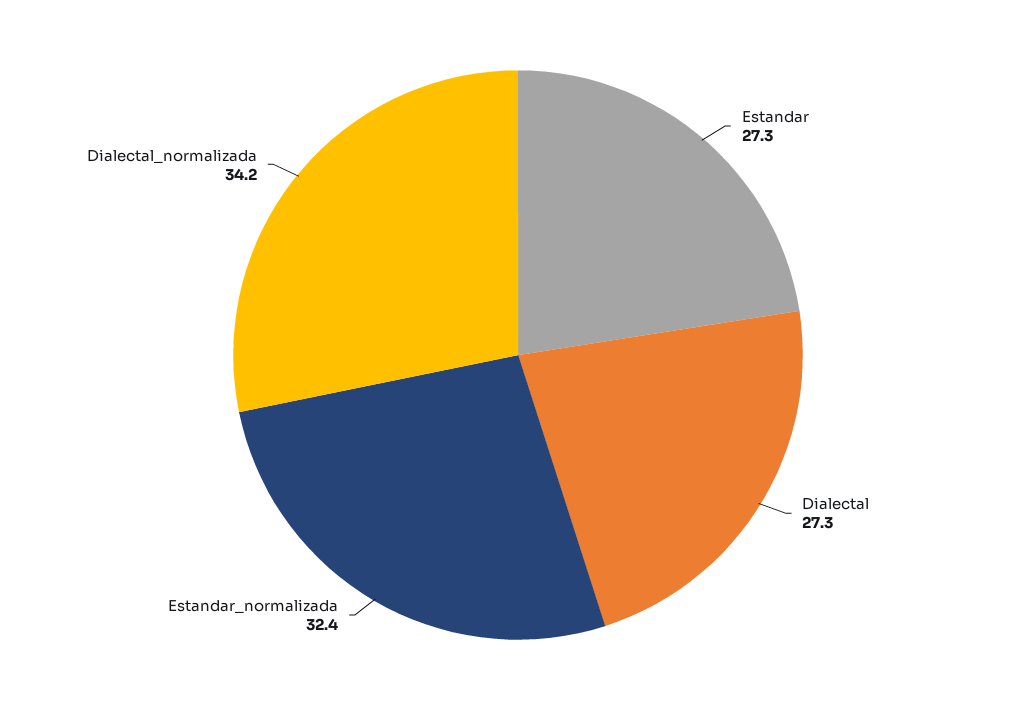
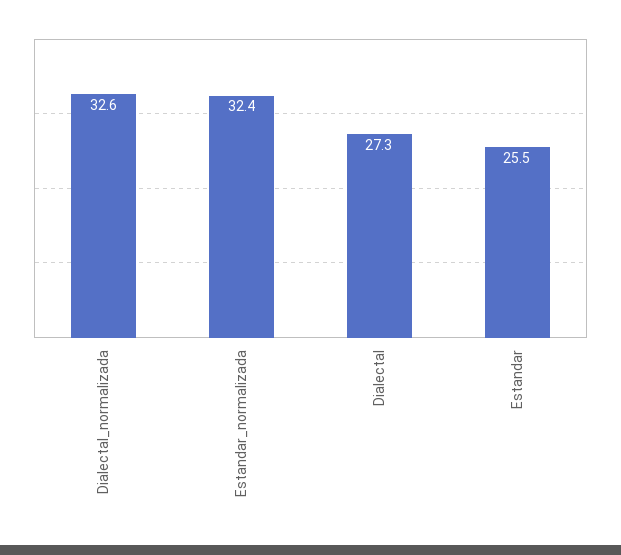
Estandar: 27.3 -> 25.5
Dialectal_normalizada: 34.2 -> 32.6

